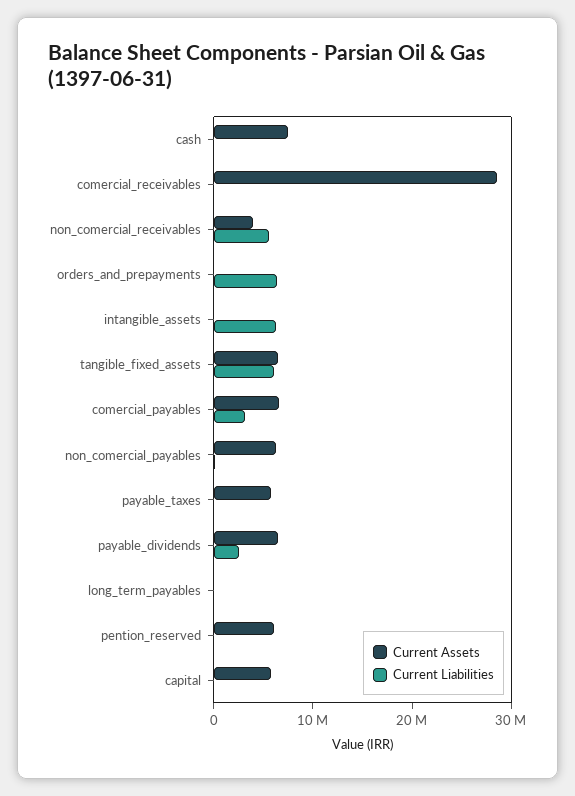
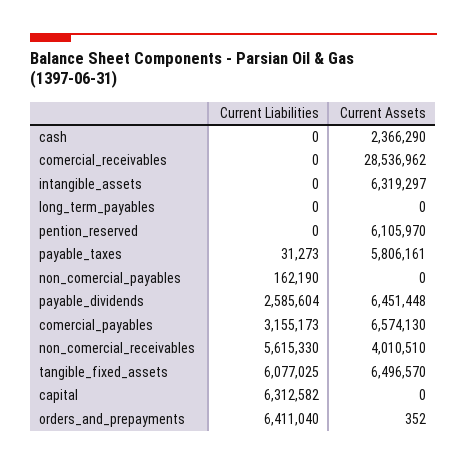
Current Assets, cash: 8000000 -> 2366290
Current Assets, intangible_assets: 0 -> 6319297
Current Liabilities, intangible_assets: 6000000 -> 0
Current Assets, non_comercial_payables: 6000000 -> 0
Current Assets, capital: 6000000 -> 0
Current Liabilities, capital: 0 -> 6312582

